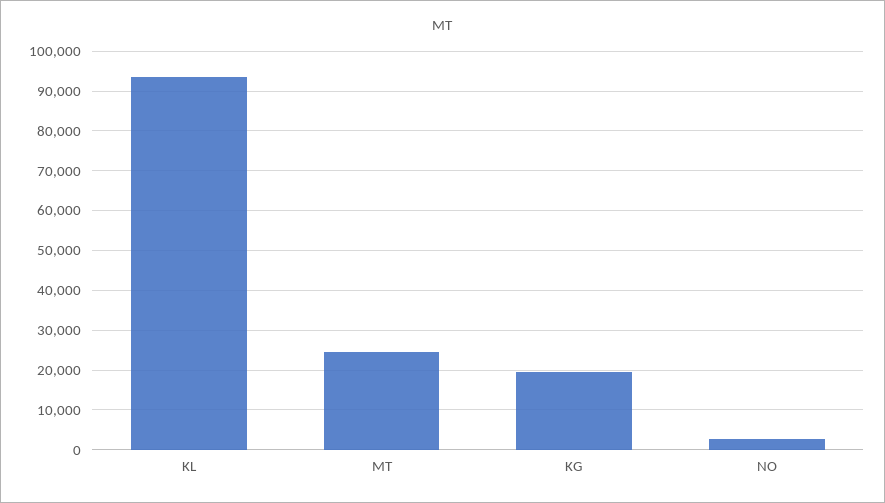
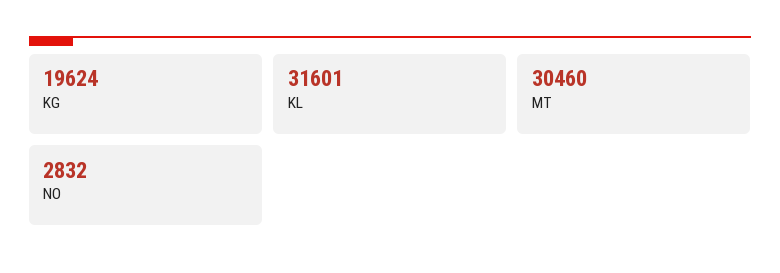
KL: 94000 -> 31601
MT: 24000 -> 30460

